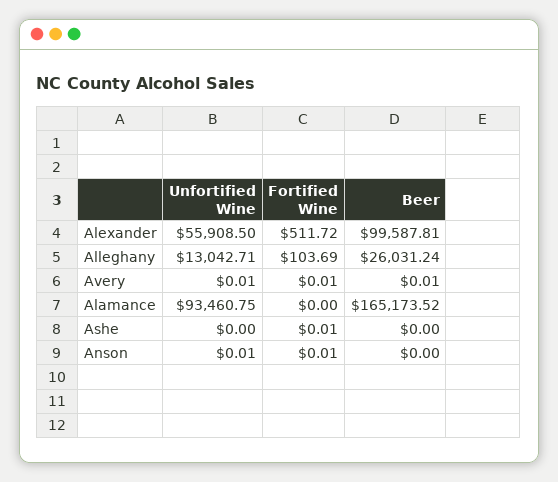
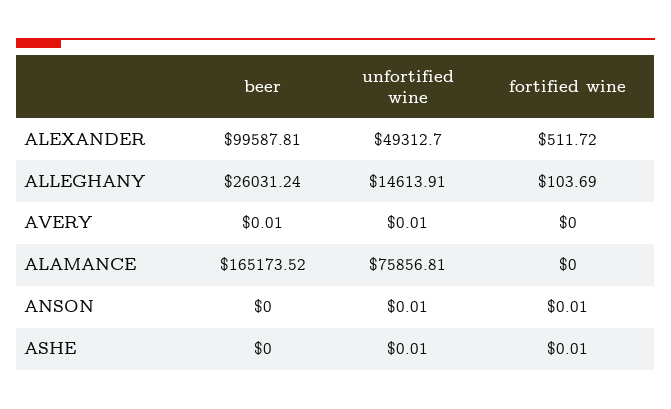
Unfortified Wine, Alexander: 55908.5 -> 49312.7
Unfortified Wine, Alleghany: 13042.71 -> 14613.91
Fortified Wine, Avery: 0.01 -> 0
Unfortified Wine, Alamance: 93460.75 -> 75856.81
Unfortified Wine, Ashe: 0 -> 0.01

